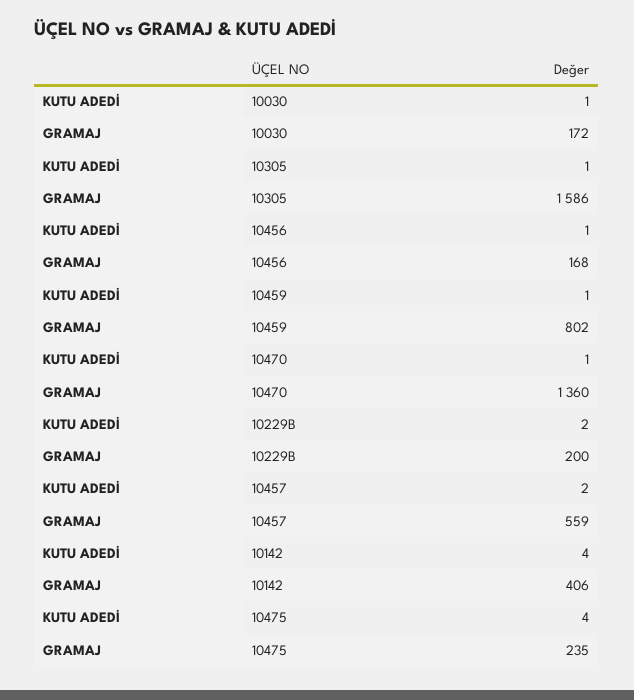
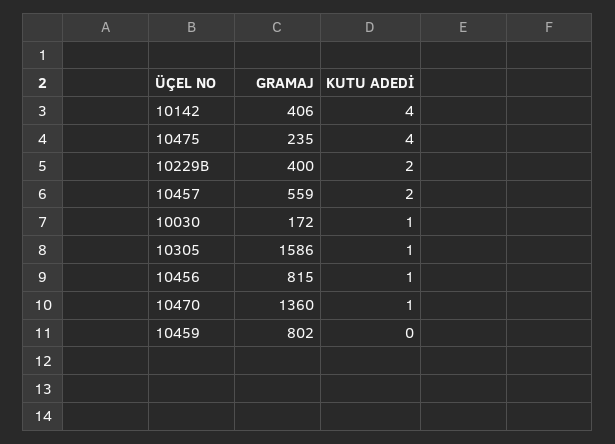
GRAMAJ, 10456: 168 -> 815
KUTU ADEDİ, 10459: 1 -> 0
GRAMAJ, 10229B: 200 -> 400

